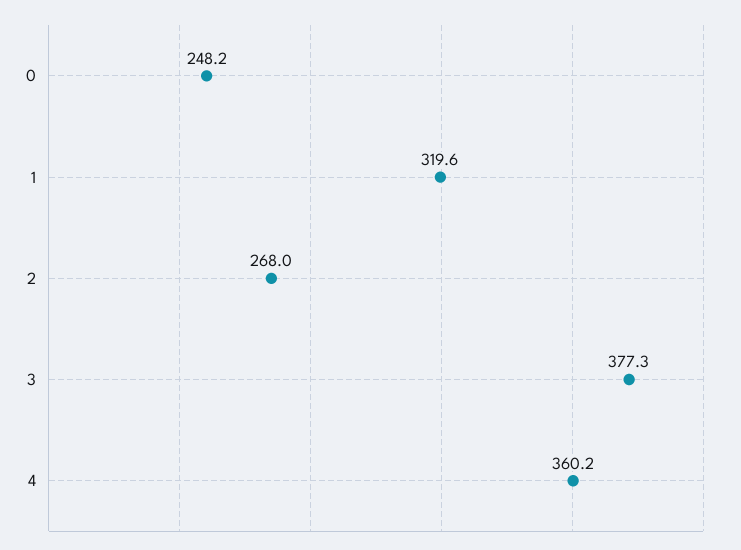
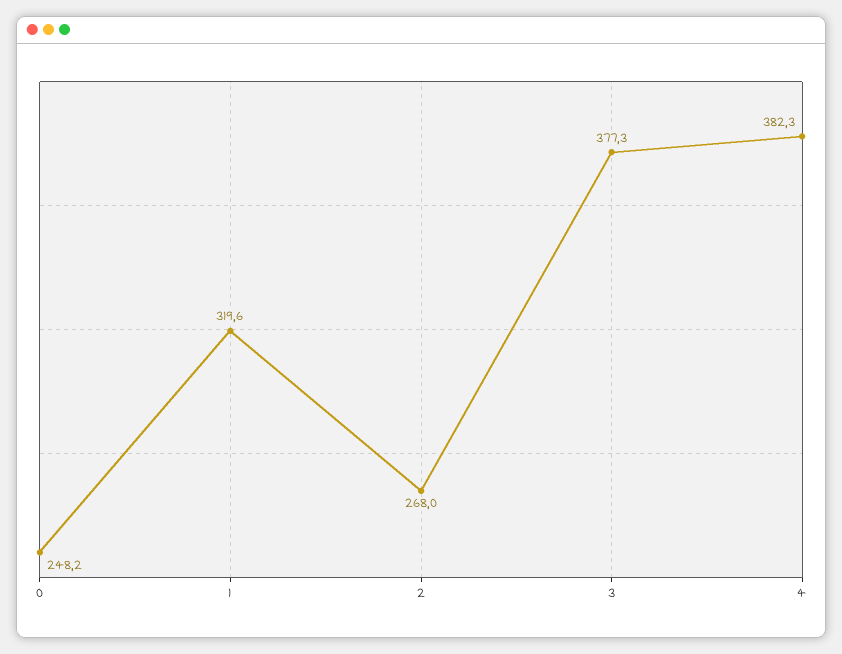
4: 360.2 -> 382.3

